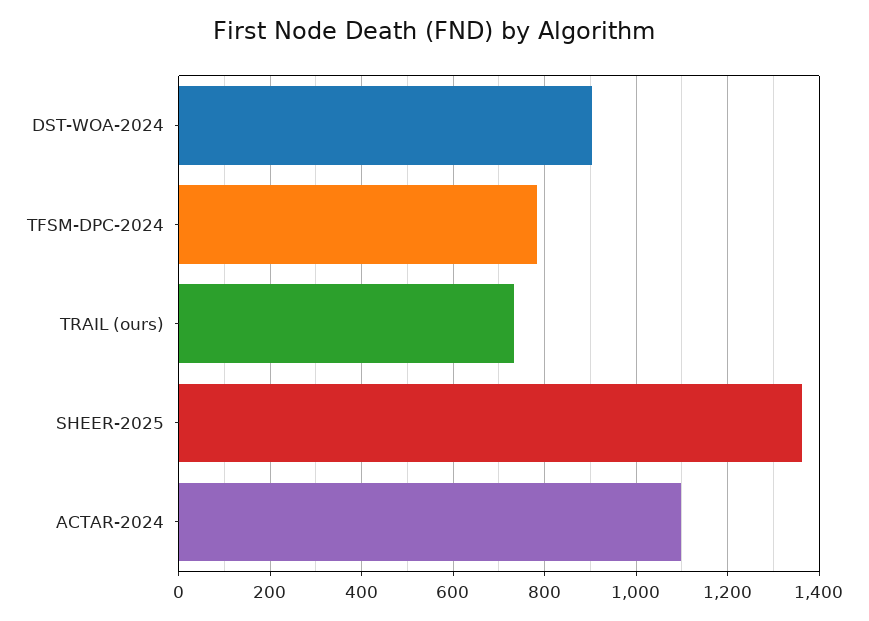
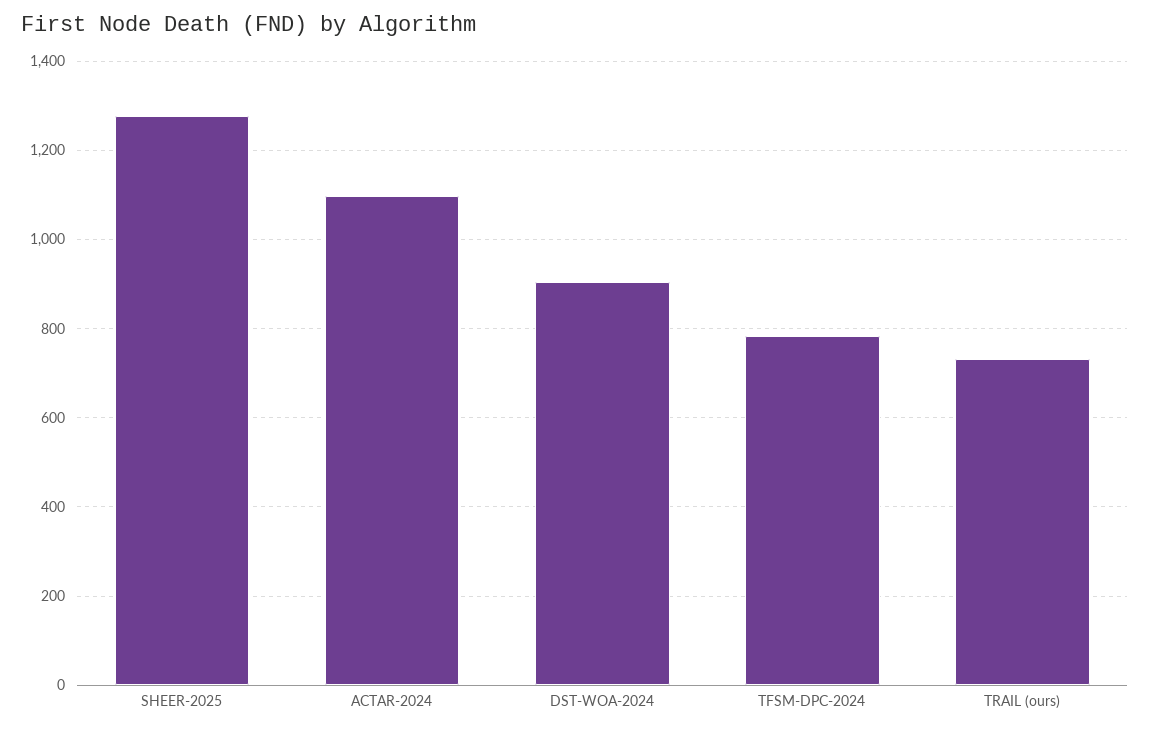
SHEER-2025: 1360 -> 1280

